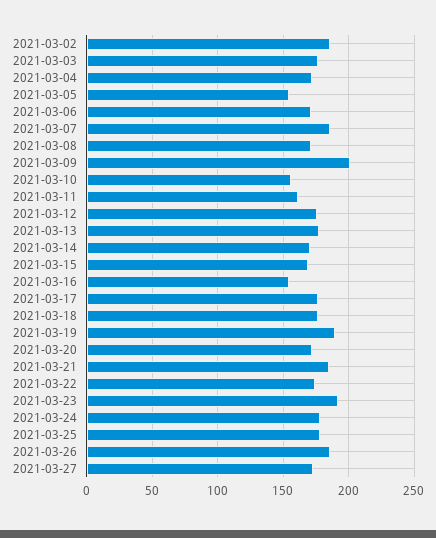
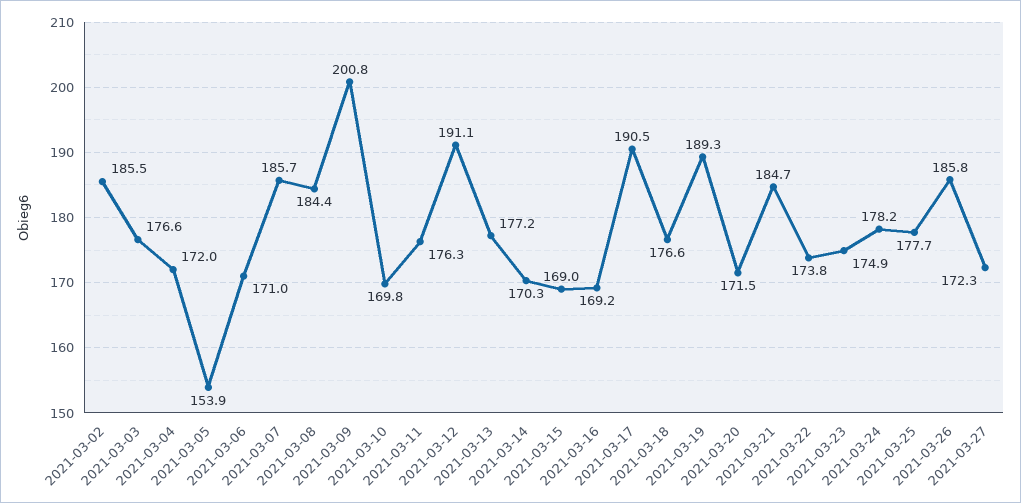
2021-03-08: 170 -> 184.4
2021-03-10: 155 -> 169.8
2021-03-11: 160 -> 176.3
2021-03-12: 175 -> 191.1
2021-03-16: 155 -> 169.2
2021-03-17: 175 -> 190.5
2021-03-23: 190 -> 174.9

